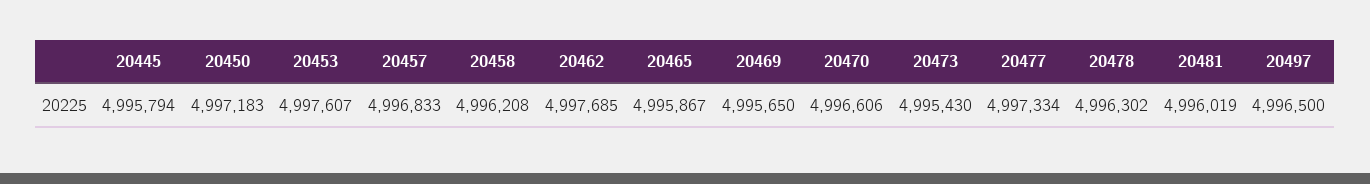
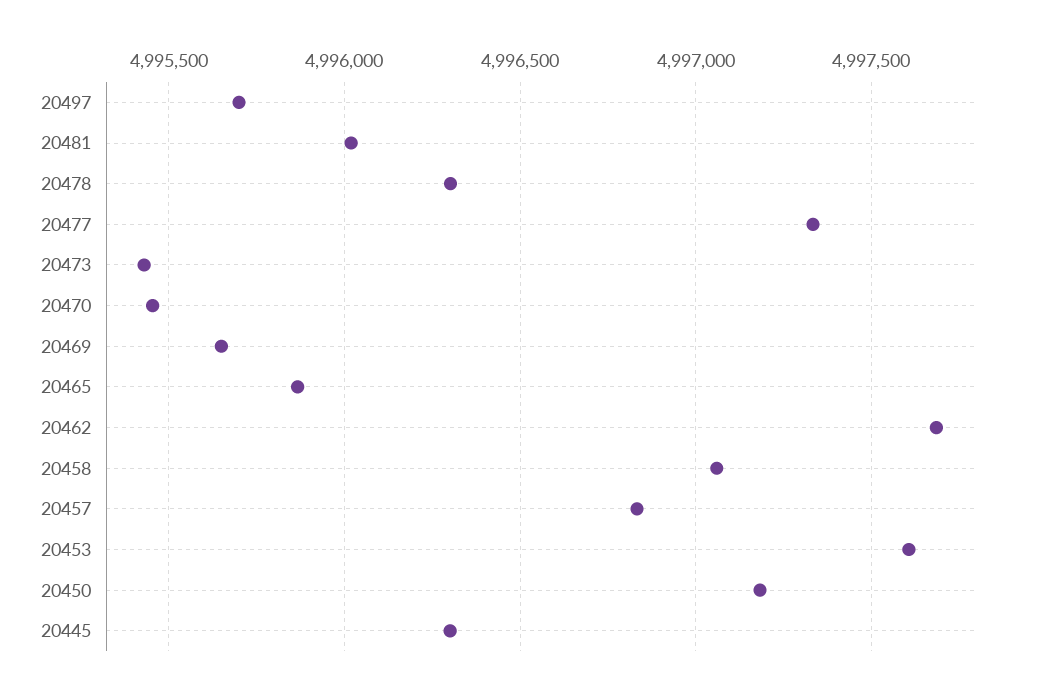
20445: 4995794 -> 4996300
20458: 4996208 -> 4997050
20470: 4996606 -> 4995450
20497: 4996500 -> 4995700

